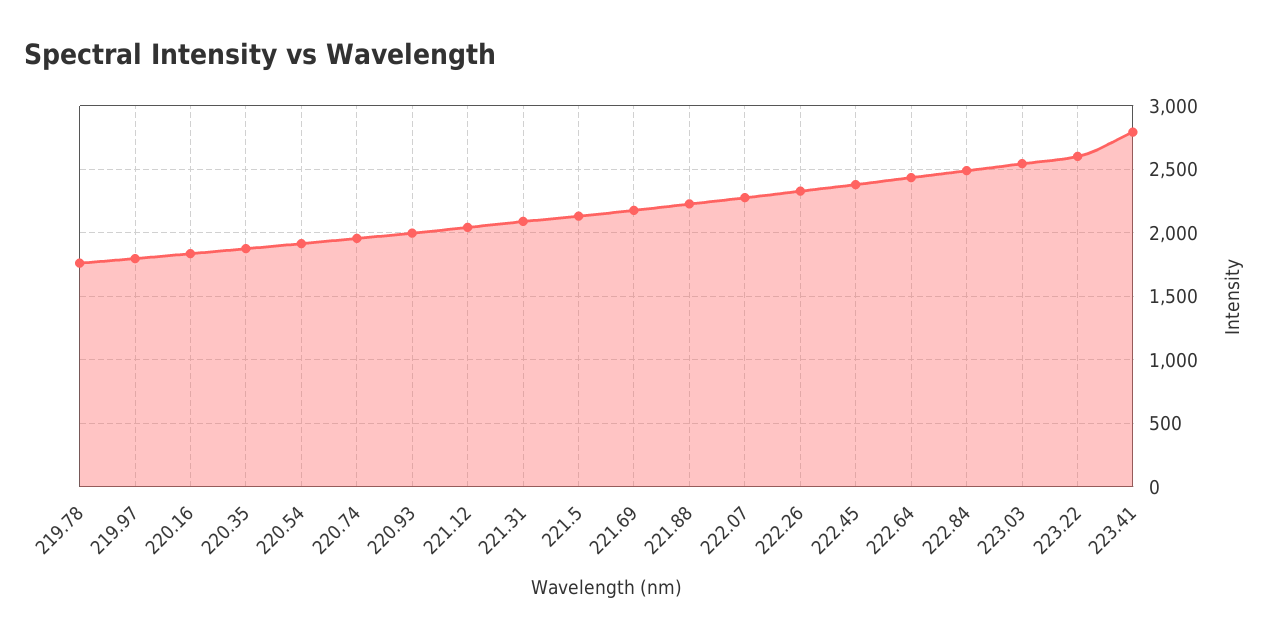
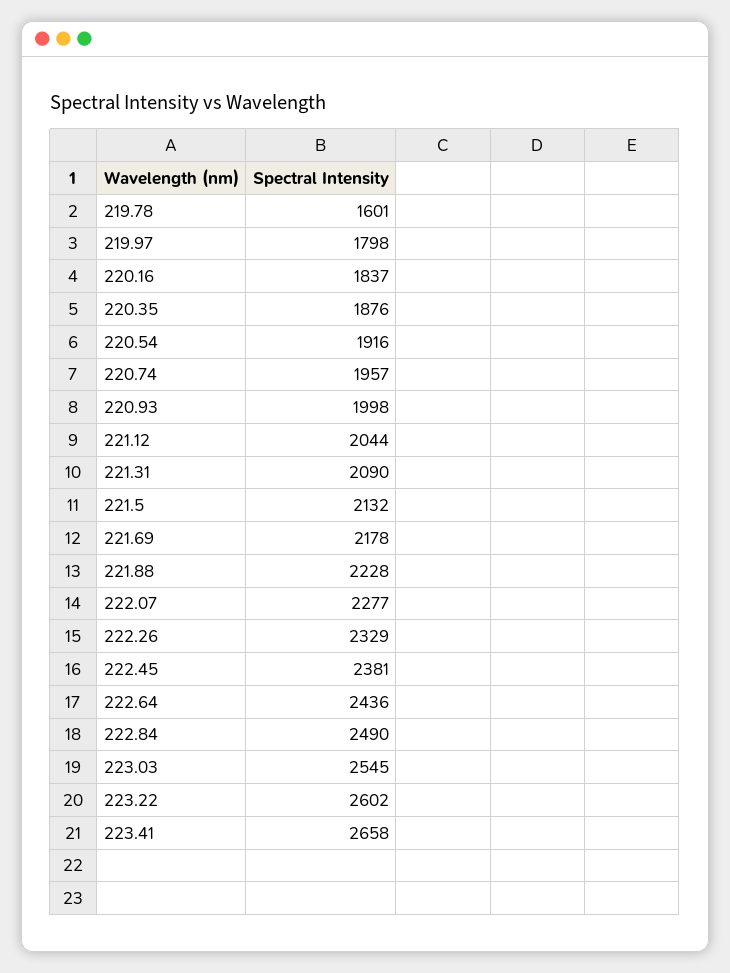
219.78: 1750 -> 1601
223.41: 2800 -> 2658

